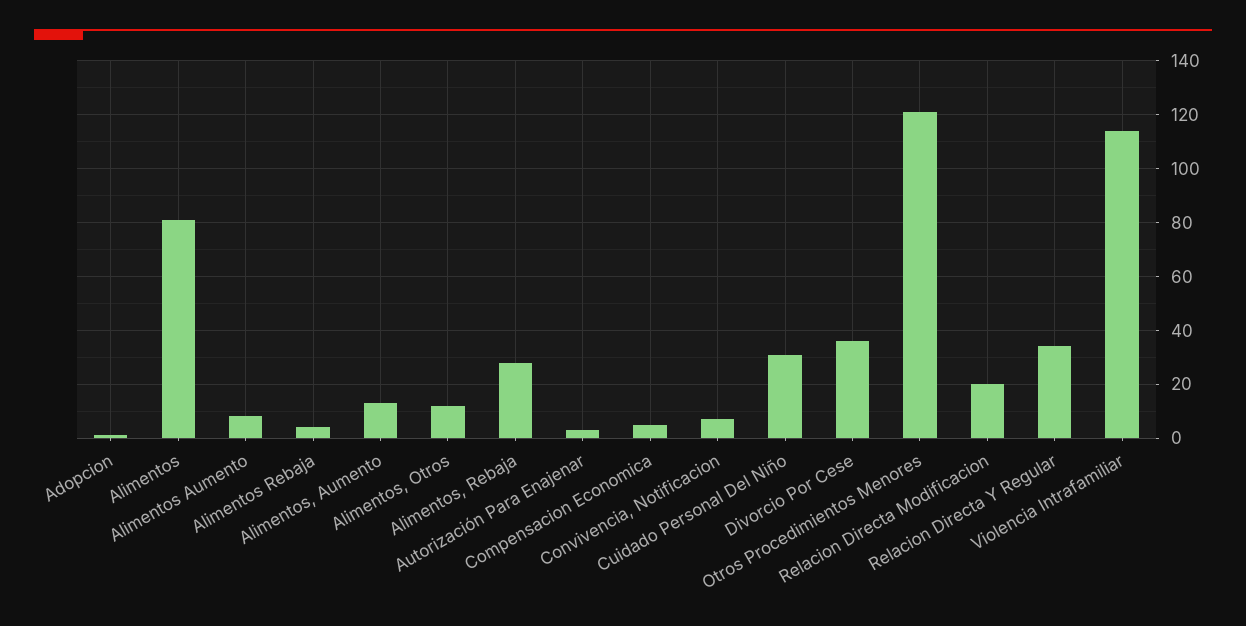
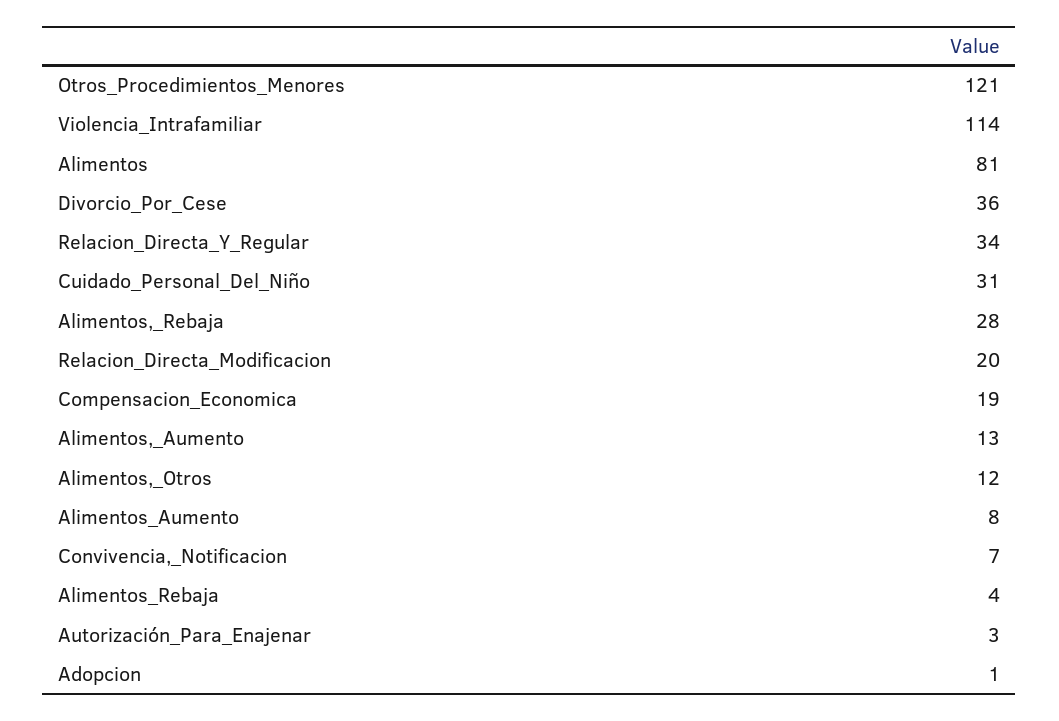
Compensacion Economica: 5 -> 19

